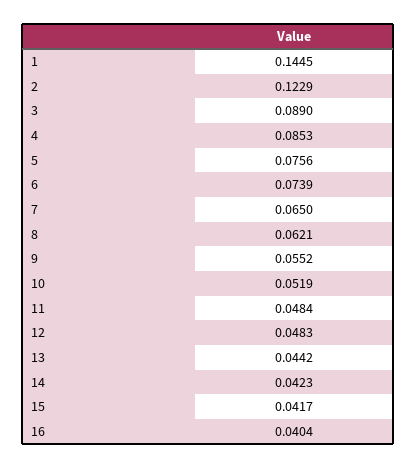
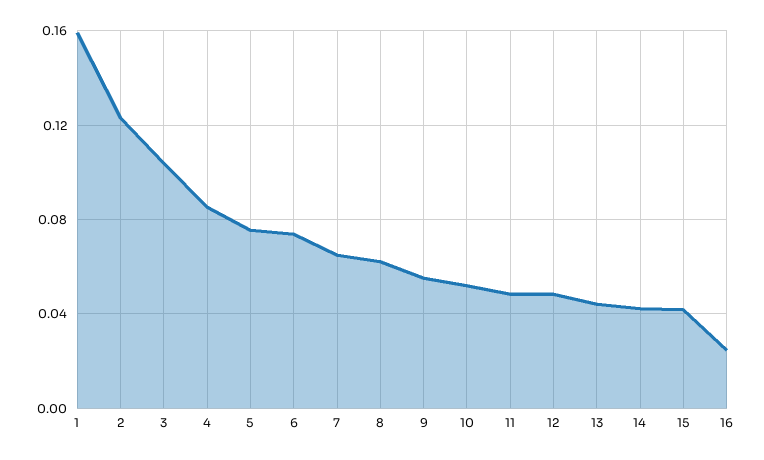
1: 0.1445 -> 0.16
3: 0.089 -> 0.105
16: 0.0404 -> 0.025

